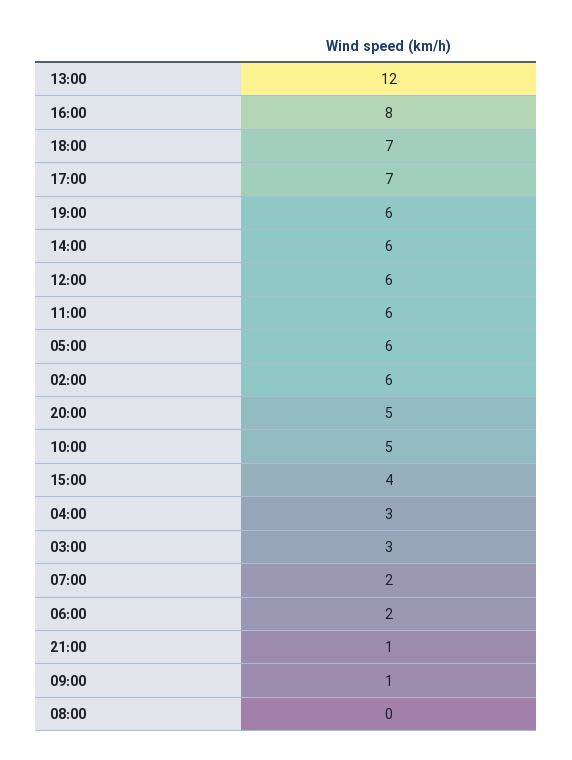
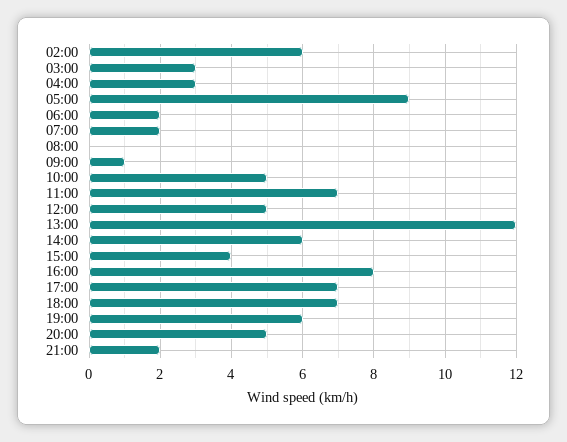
12:00: 6 -> 5
11:00: 6 -> 7
05:00: 6 -> 9
21:00: 1 -> 2

